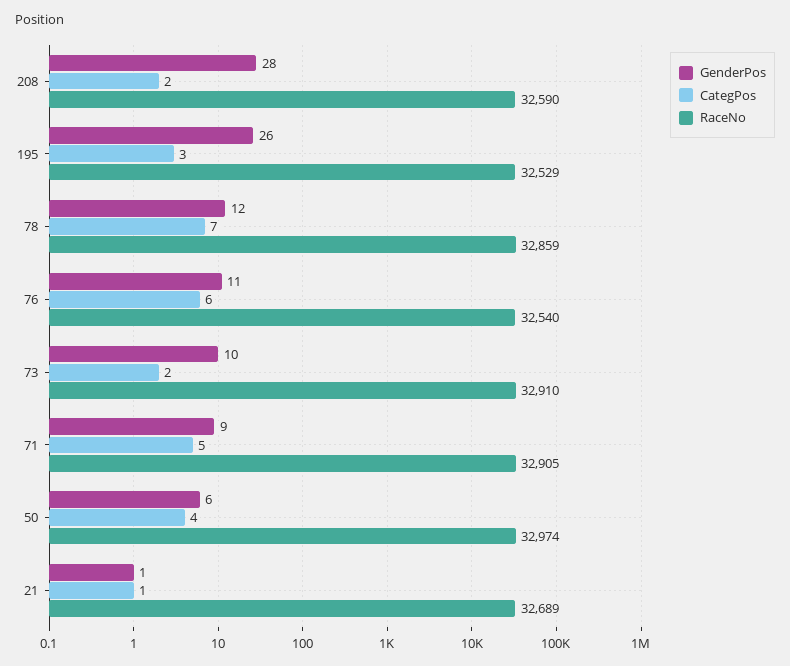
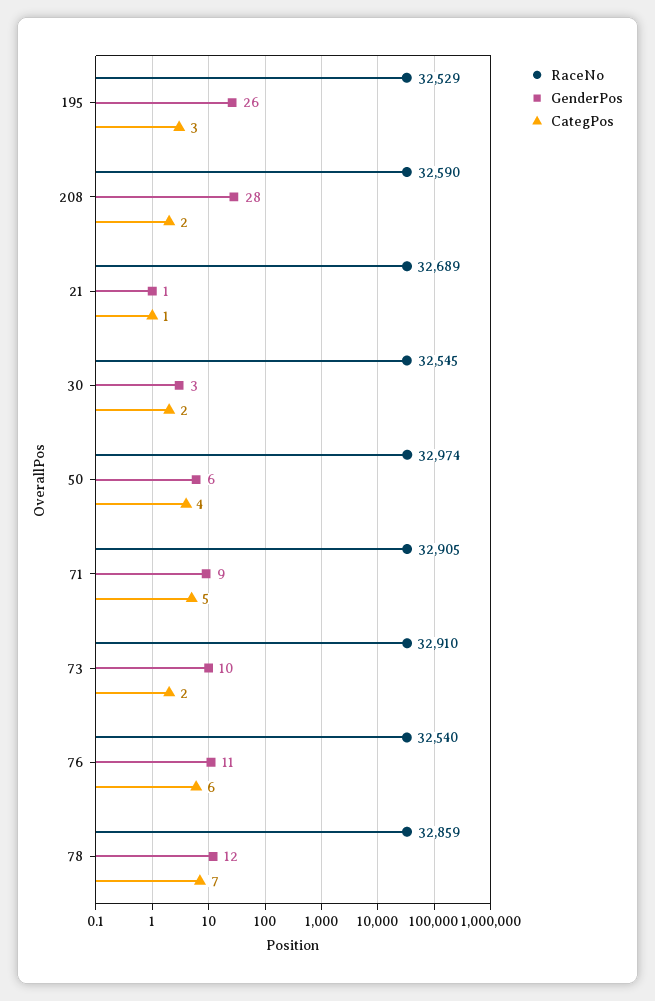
RaceNo, 30: none -> 32545
GenderPos, 30: none -> 3
CategPos, 30: none -> 2

